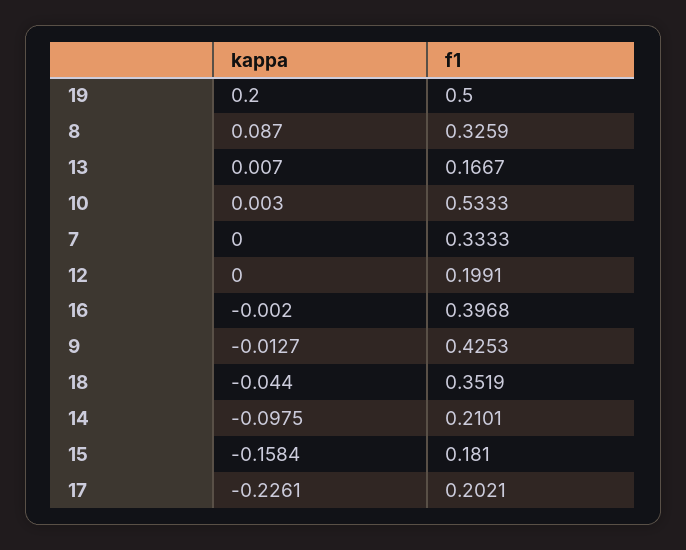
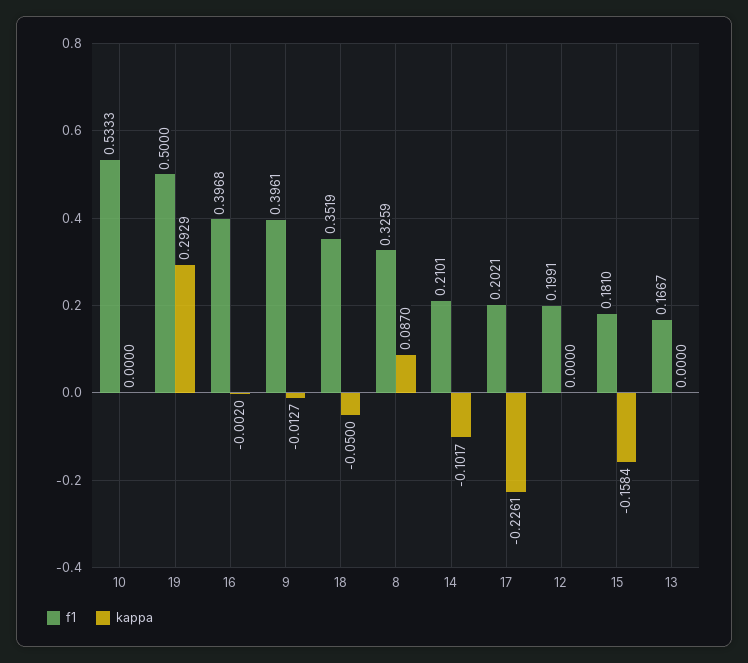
kappa, 19: 0.2 -> 0.2929
kappa, 13: 0.007 -> 0
kappa, 10: 0.003 -> 0
kappa, 7: 0 -> none
f1, 7: 0.3333 -> none
f1, 9: 0.4253 -> 0.3961
kappa, 18: -0.044 -> -0.05
kappa, 14: -0.0975 -> -0.1017

